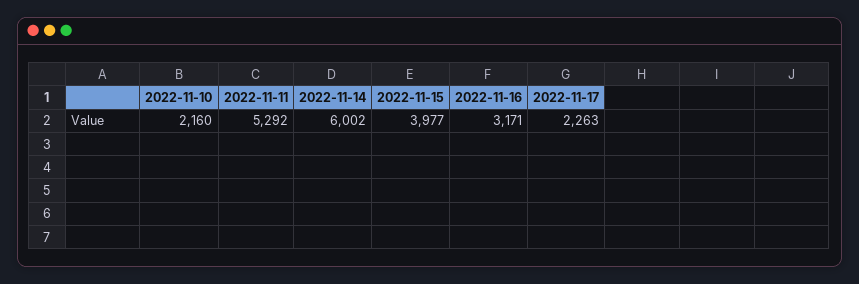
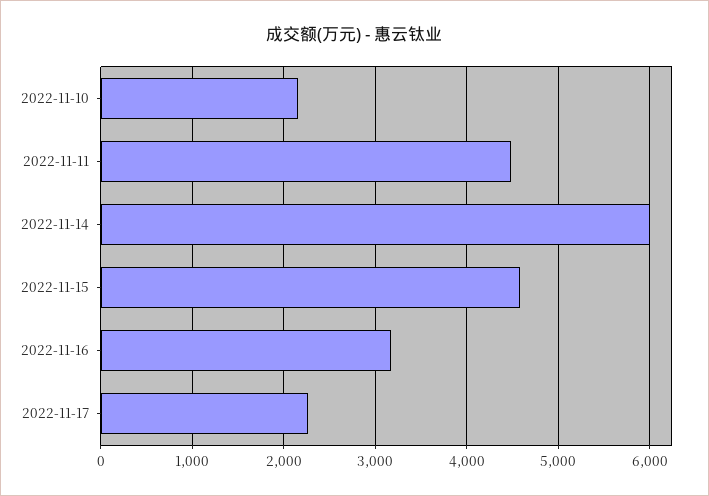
2022-11-11: 5292 -> 4500
2022-11-15: 3977 -> 4600

